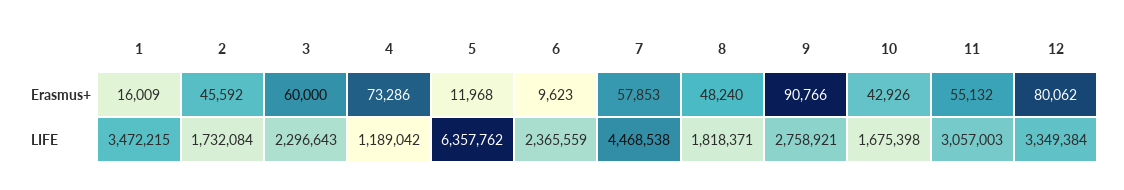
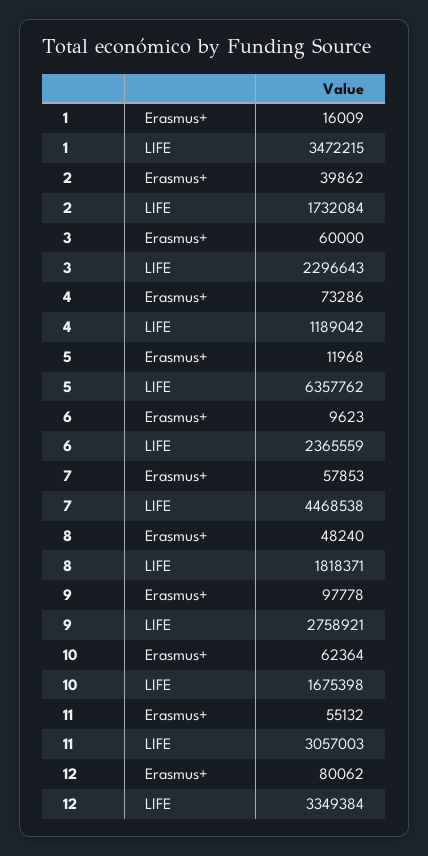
2, Erasmus+: 45592 -> 39862
9, Erasmus+: 90766 -> 97778
10, Erasmus+: 42926 -> 62364

